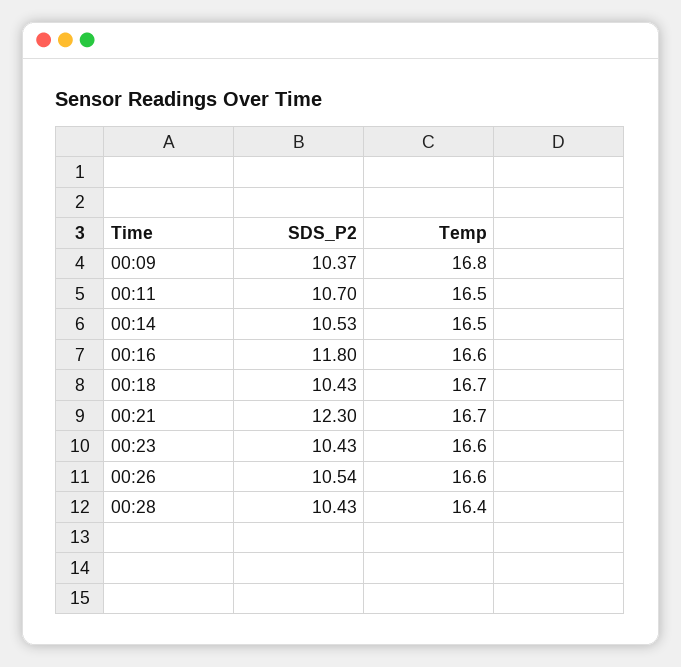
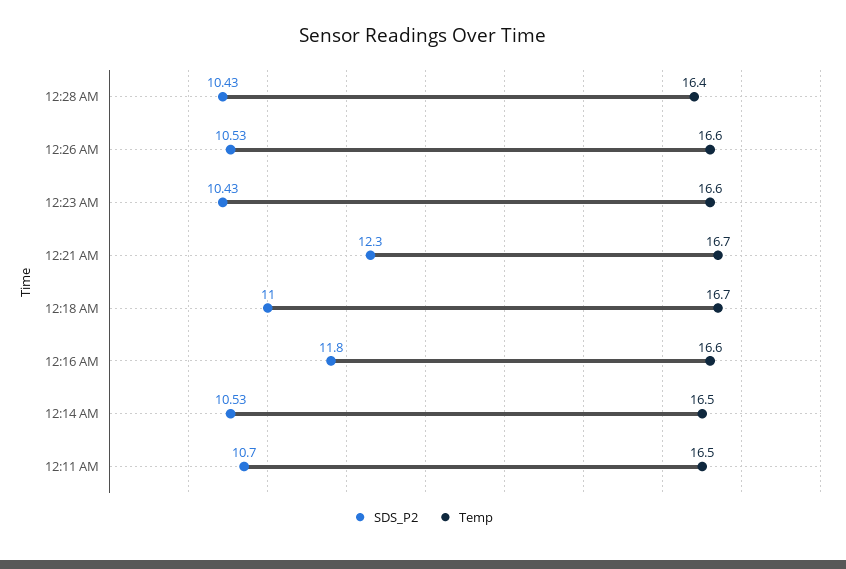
SDS_P2, 00:09: 10.37 -> none
Temp, 00:09: 16.8 -> none
SDS_P2, 00:18: 10.43 -> 11
SDS_P2, 00:26: 10.54 -> 10.53

